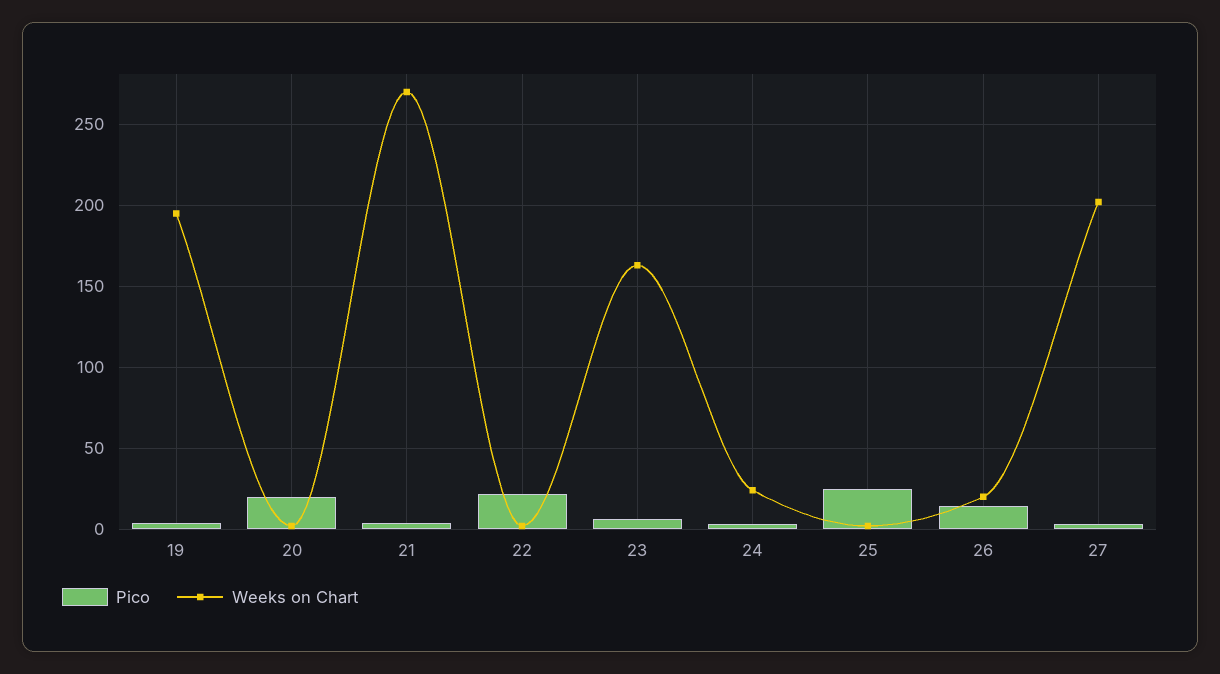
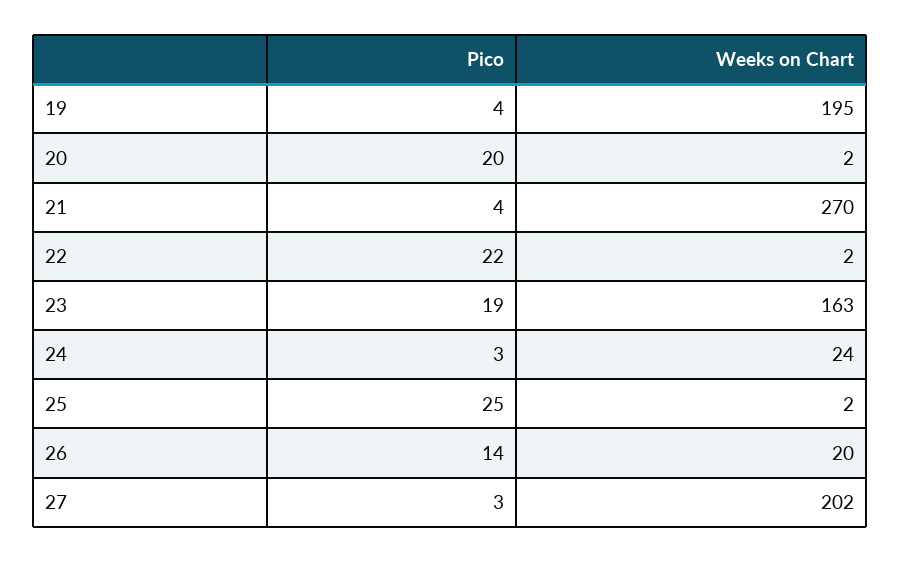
Pico, 23: 5 -> 19

